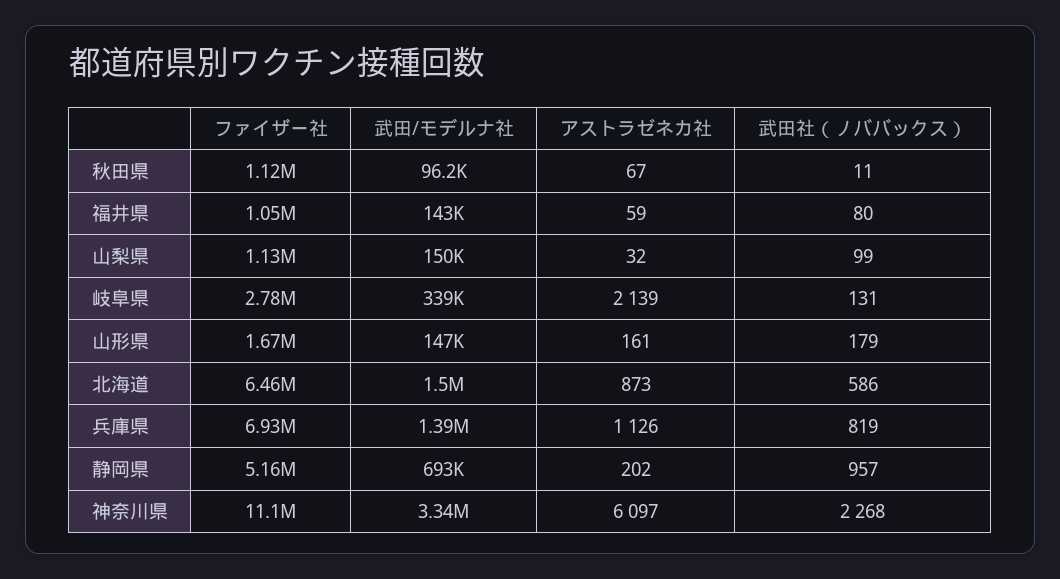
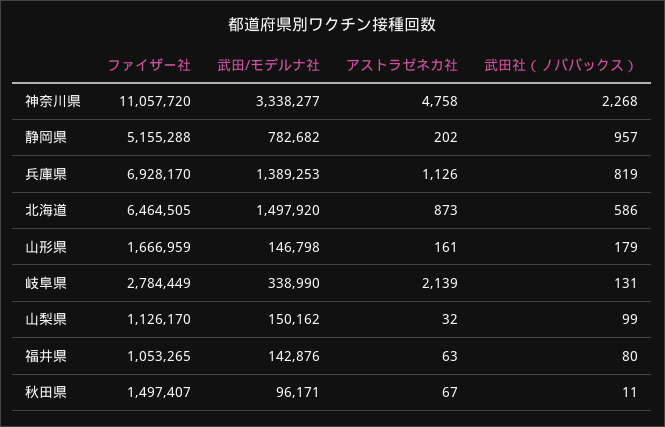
ファイザー社, 秋田県: 1120000 -> 1497407
アストラゼネカ社, 福井県: 59 -> 63
武田/モデルナ社, 静岡県: 693000 -> 782682
アストラゼネカ社, 神奈川県: 6097 -> 4758

